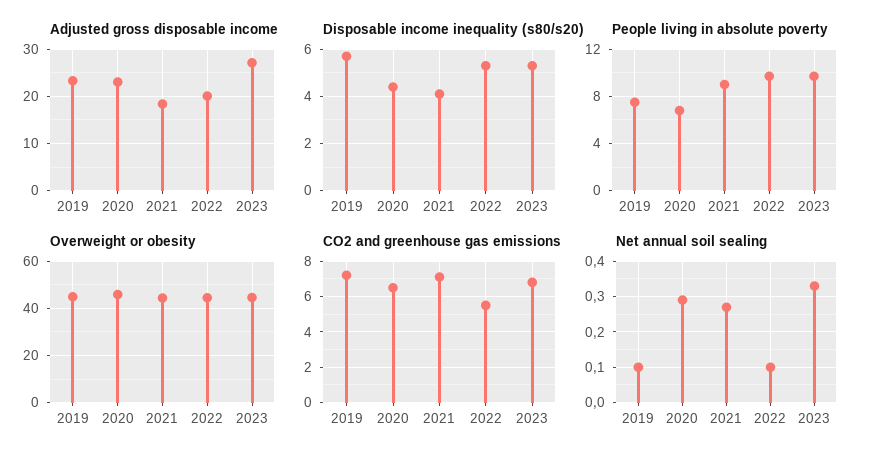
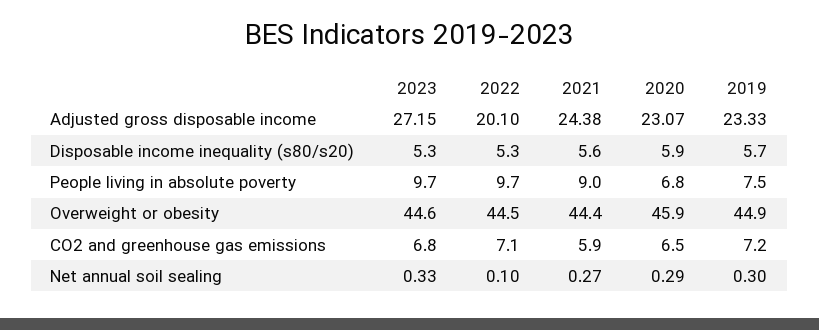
Adjusted gross disposable income, 2021: 18 -> 24.38
Disposable income inequality (s80/s20), 2020: 4.5 -> 5.9
Disposable income inequality (s80/s20), 2021: 4 -> 5.6
CO2 and greenhouse gas emissions, 2021: 7 -> 5.9
CO2 and greenhouse gas emissions, 2022: 5.5 -> 7.1
Net annual soil sealing, 2019: 0.1 -> 0.3

